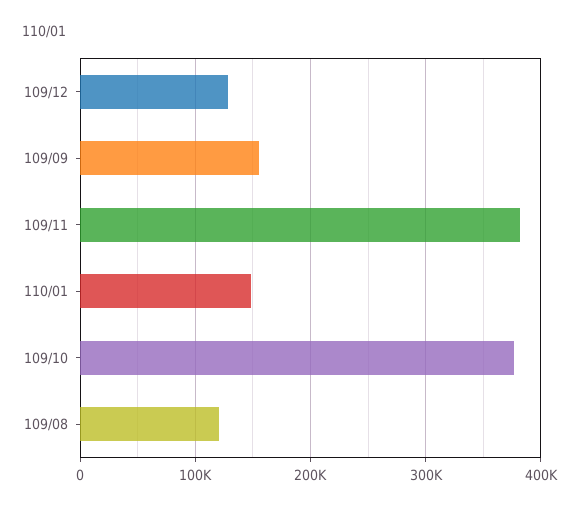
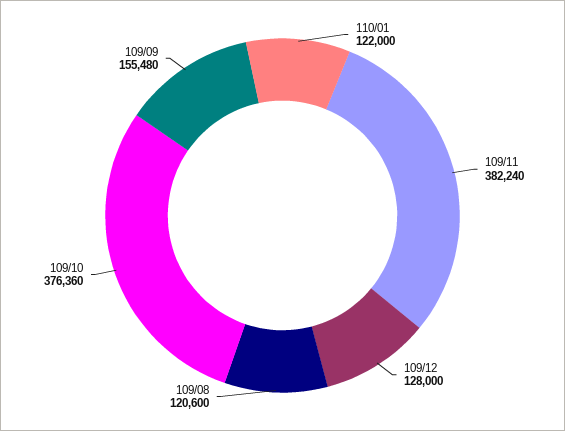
110/01: 150000 -> 122000

